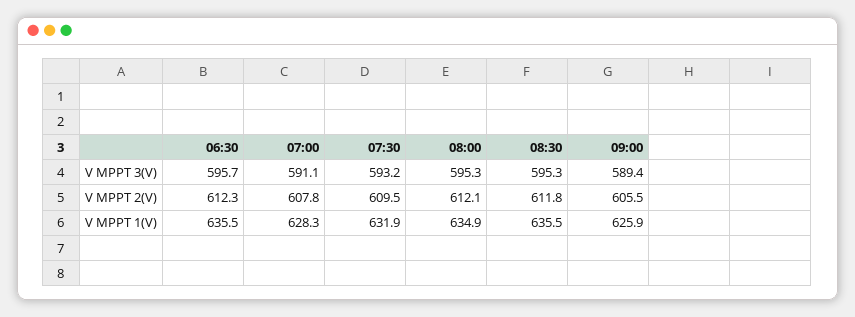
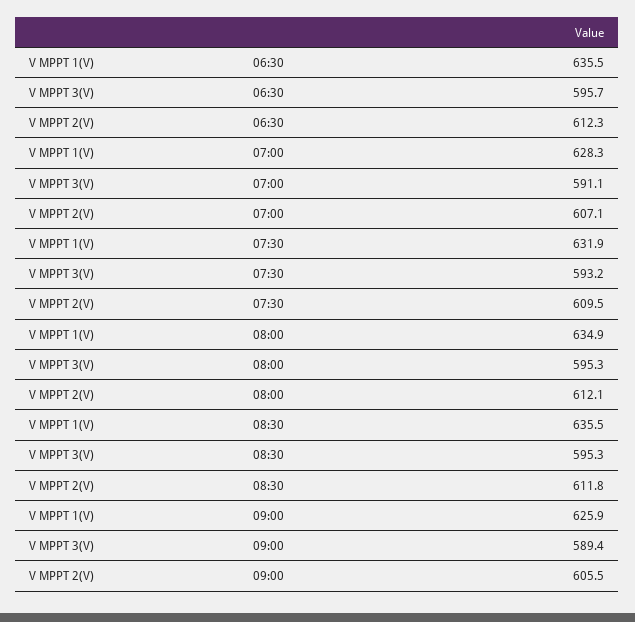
07:00, V MPPT 2(V): 607.8 -> 607.1

